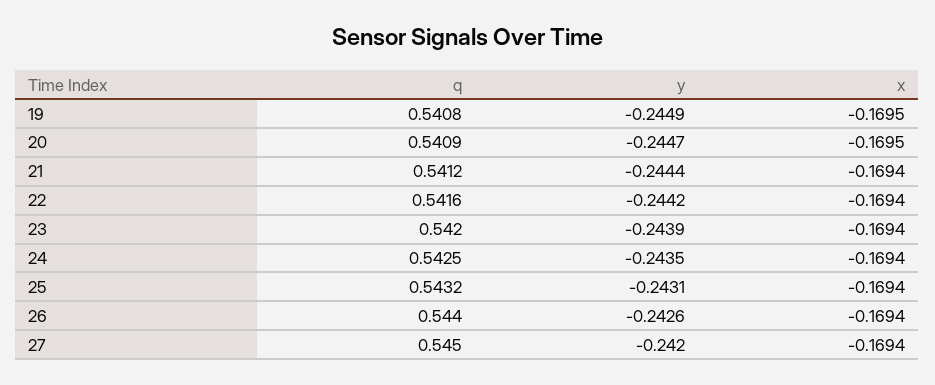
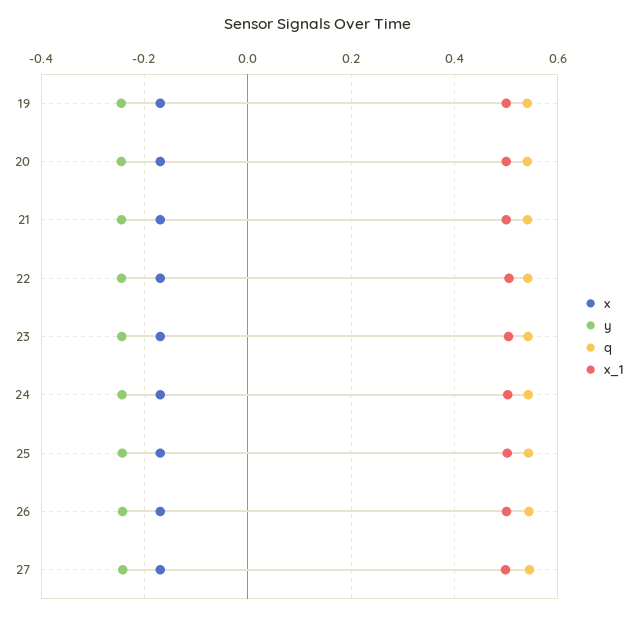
x_1, 19: none -> 0.5
x_1, 20: none -> 0.5
x_1, 21: none -> 0.5
x_1, 22: none -> 0.5
x_1, 23: none -> 0.5
x_1, 24: none -> 0.5
x_1, 25: none -> 0.5
x_1, 26: none -> 0.5
x_1, 27: none -> 0.5

